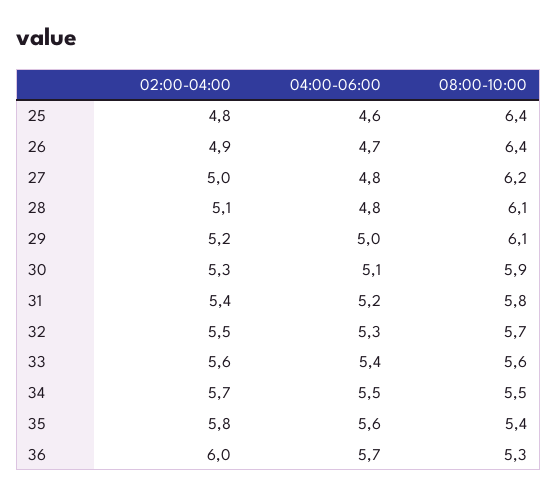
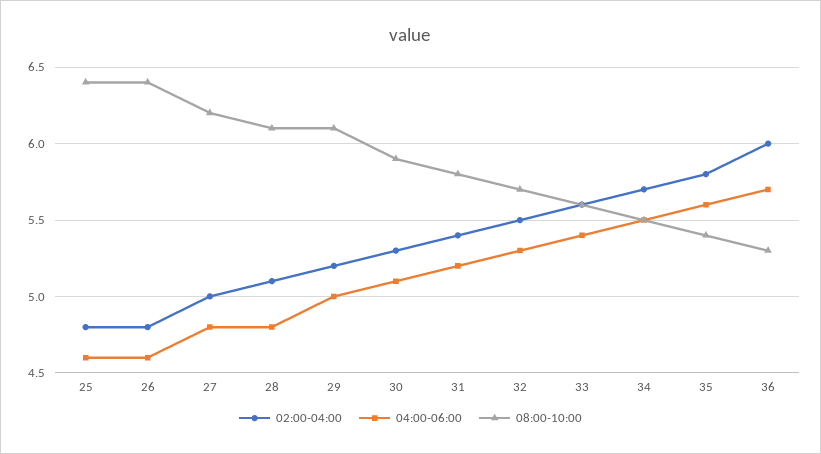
02:00-04:00, 26: 4.9 -> 4.8
04:00-06:00, 26: 4.7 -> 4.6

